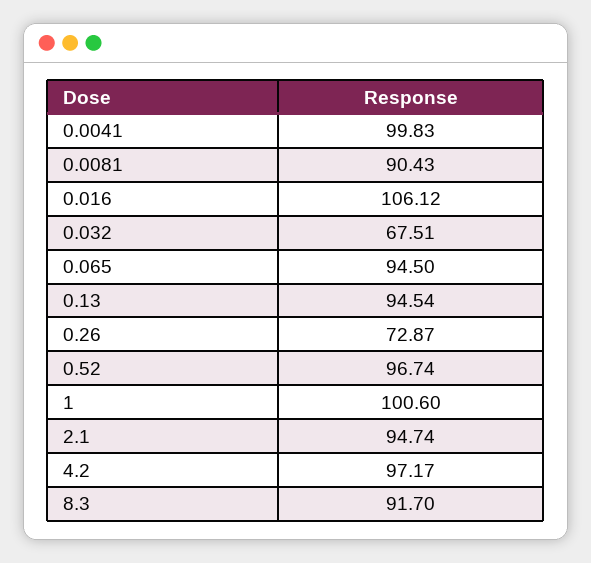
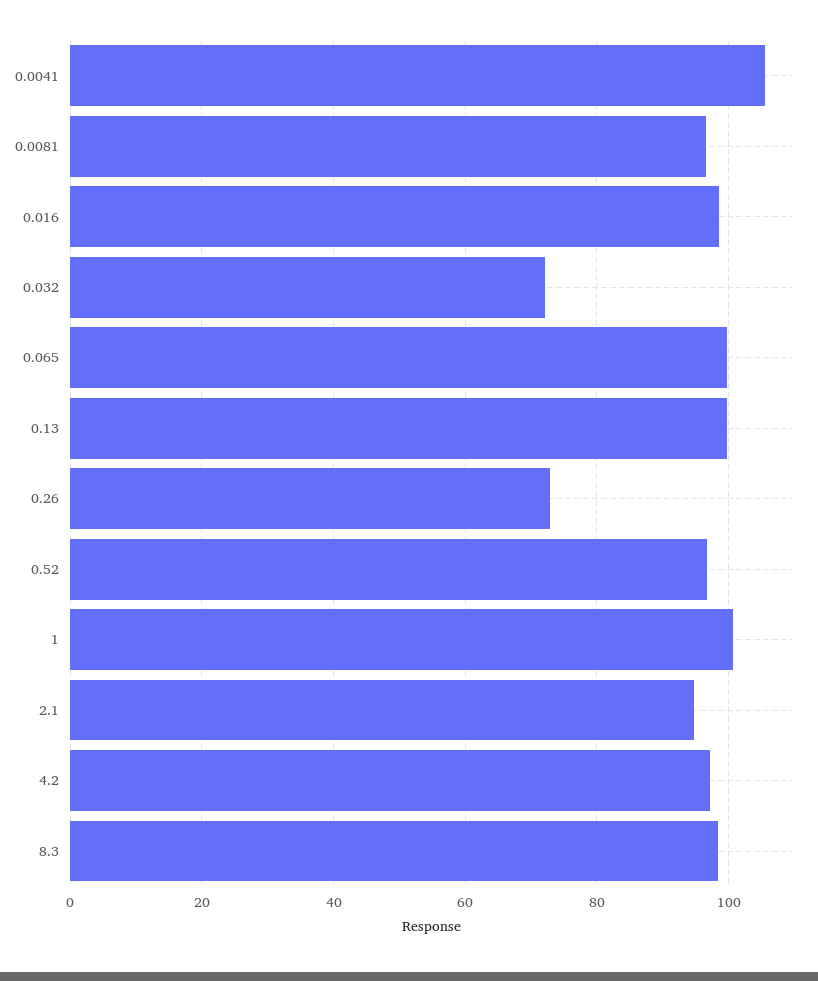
0.0041: 99.83 -> 106
0.0081: 90.43 -> 96
0.016: 106.12 -> 98
0.032: 67.51 -> 72
0.065: 94.5 -> 100
0.13: 94.54 -> 100
8.3: 91.7 -> 98

